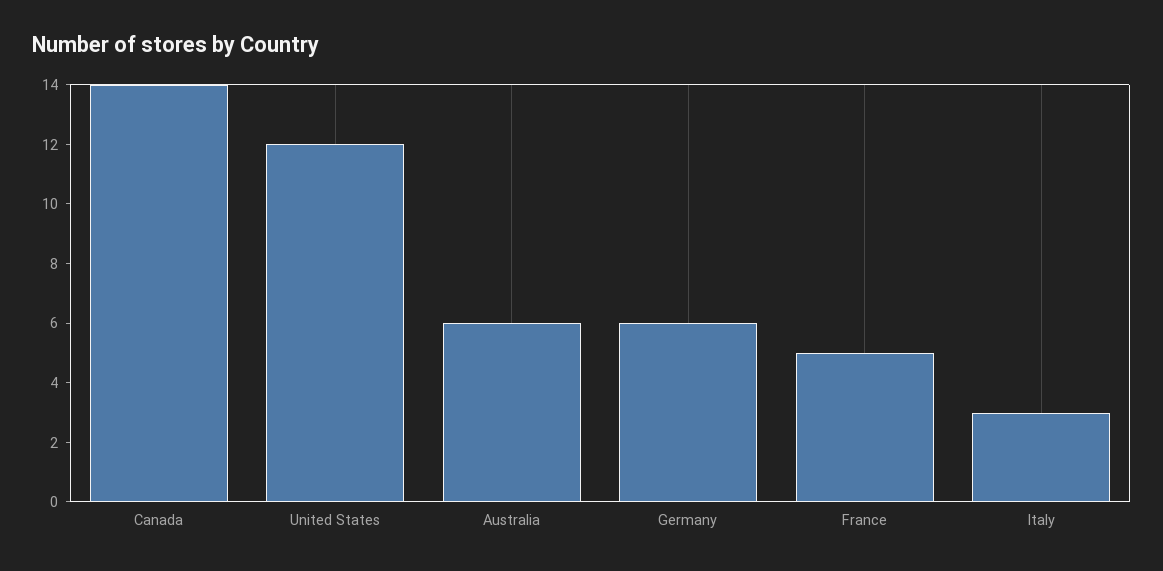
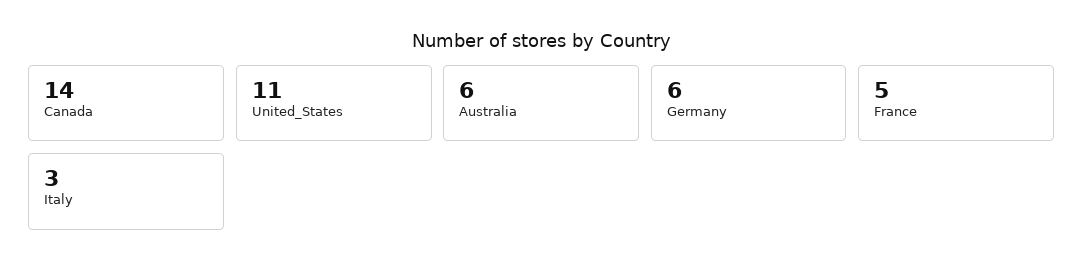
United States: 12 -> 11

